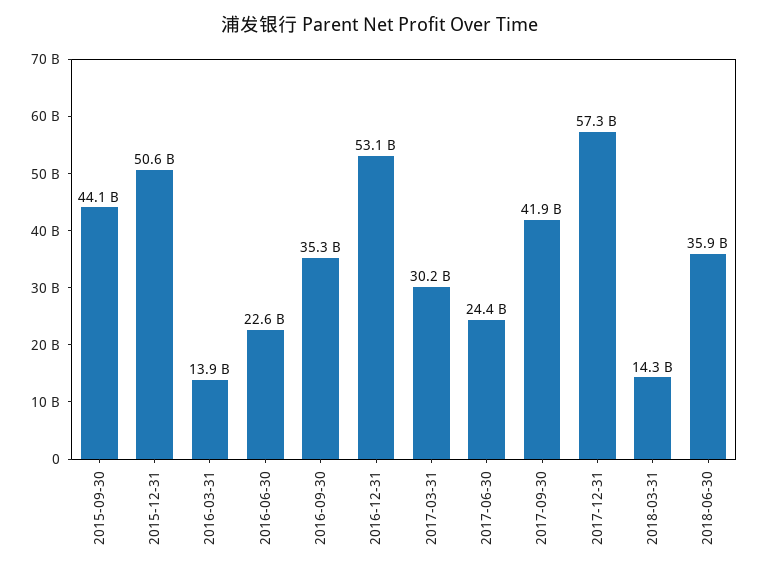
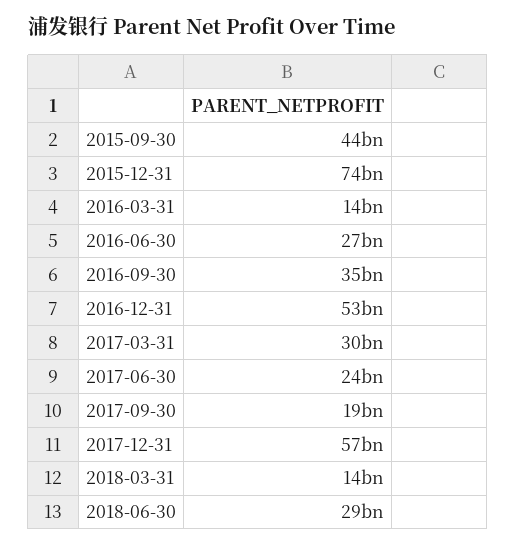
2015-12-31: 50600000000 -> 74000000000
2016-06-30: 22600000000 -> 27000000000
2017-09-30: 41900000000 -> 19000000000
2018-06-30: 35900000000 -> 29000000000

